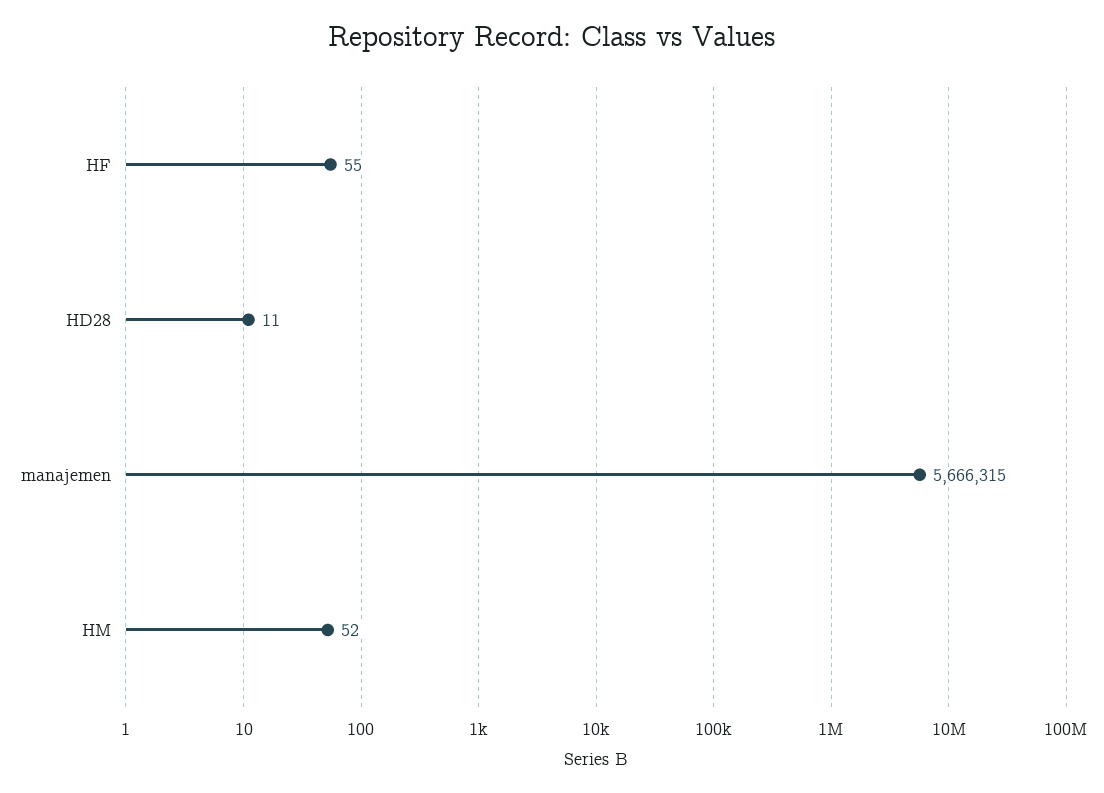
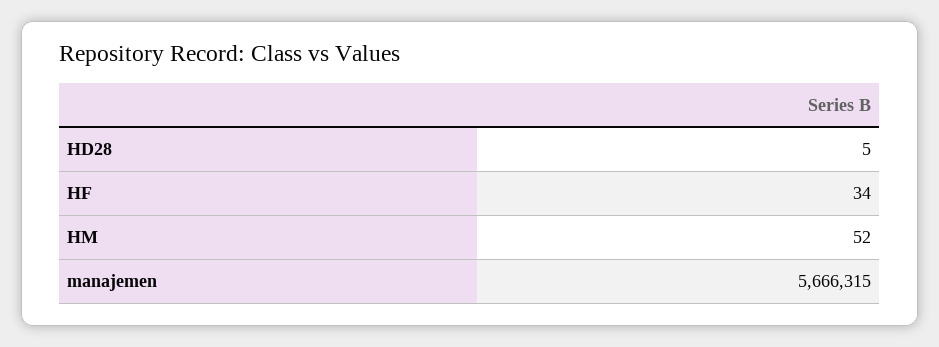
HF: 55 -> 34
HD28: 11 -> 5

